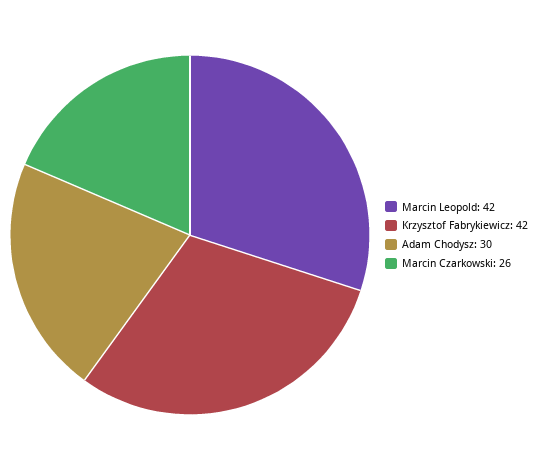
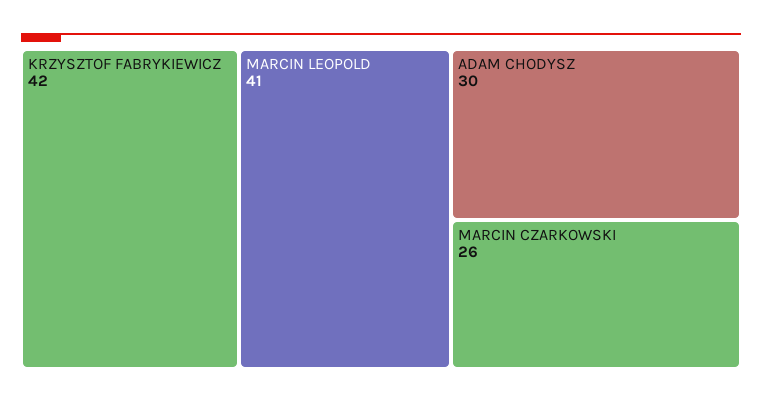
Marcin Leopold: 42 -> 41

